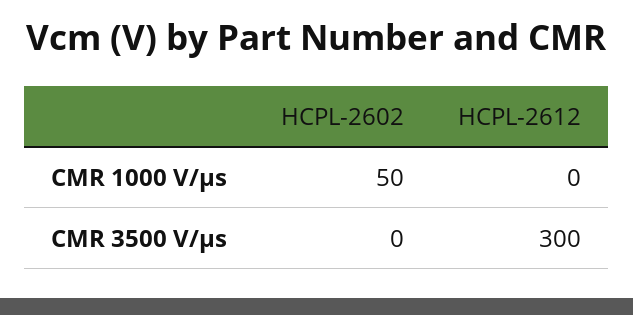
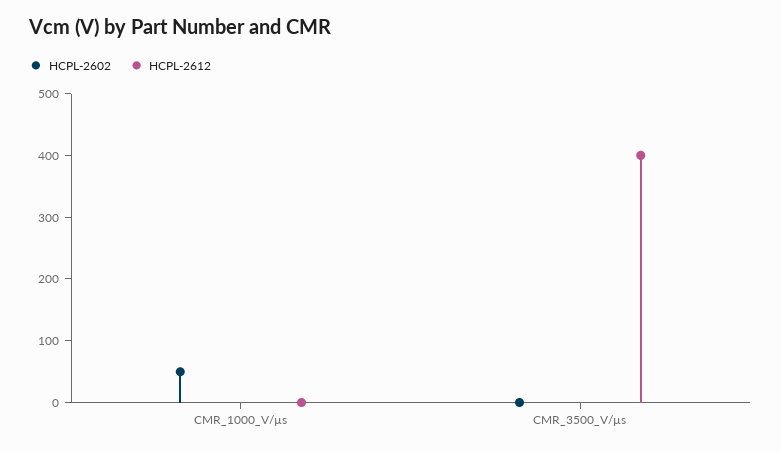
HCPL-2612, CMR 3500 V/µs: 300 -> 400

